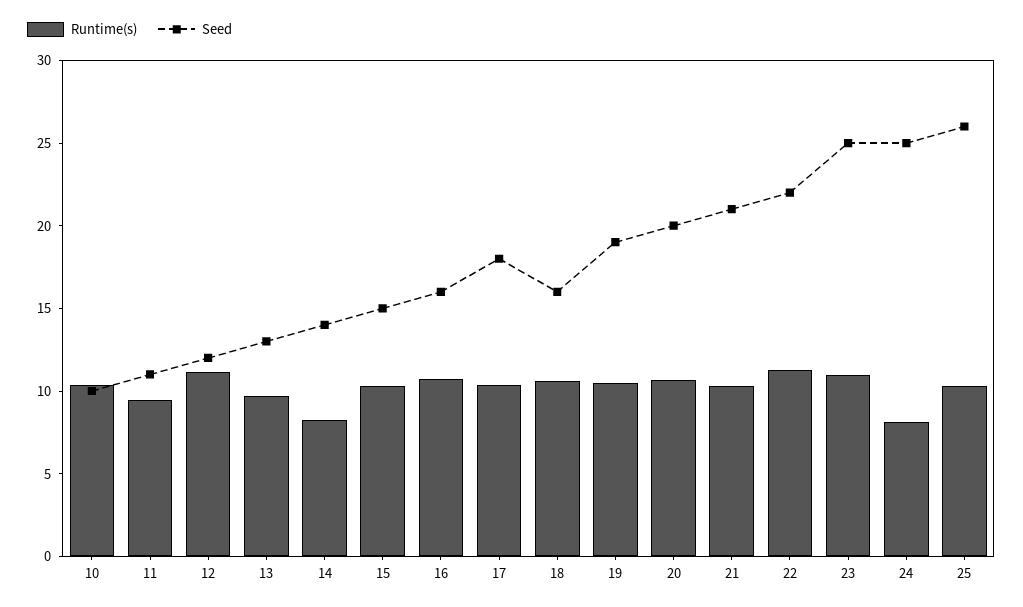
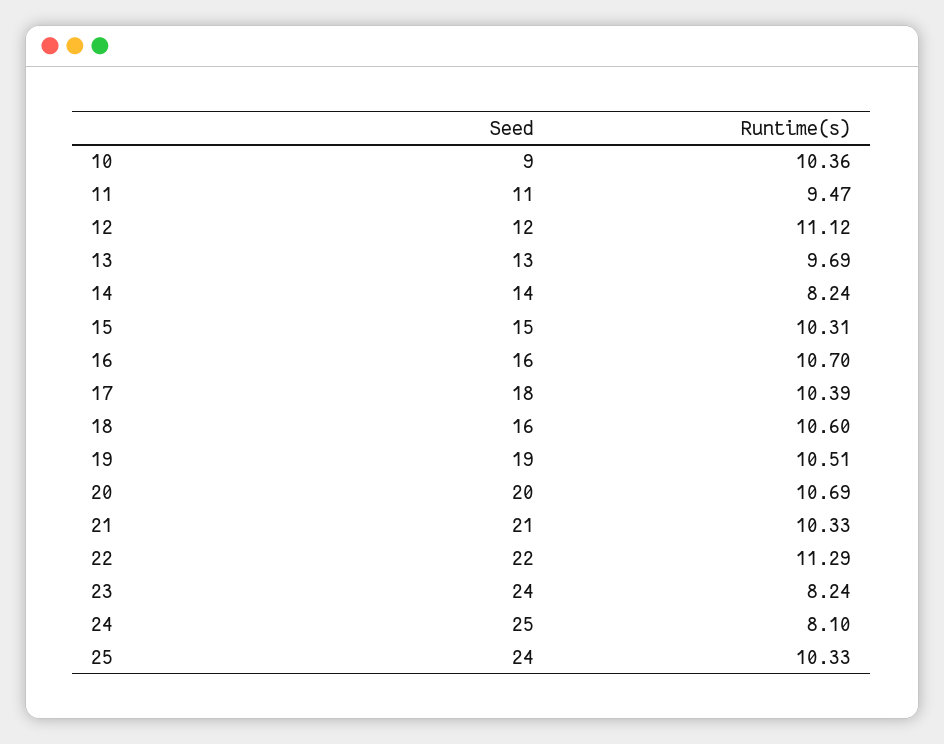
Seed, 10: 10 -> 9
Runtime(s), 23: 11 -> 8.24
Seed, 23: 25 -> 24
Seed, 25: 26 -> 24

